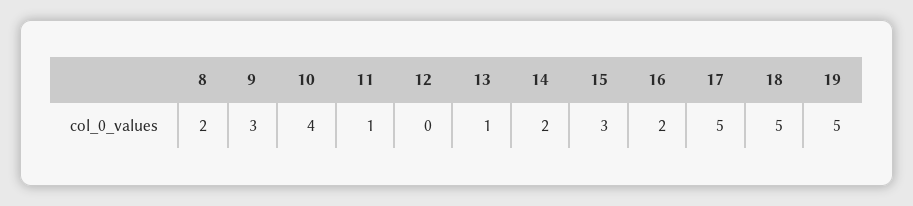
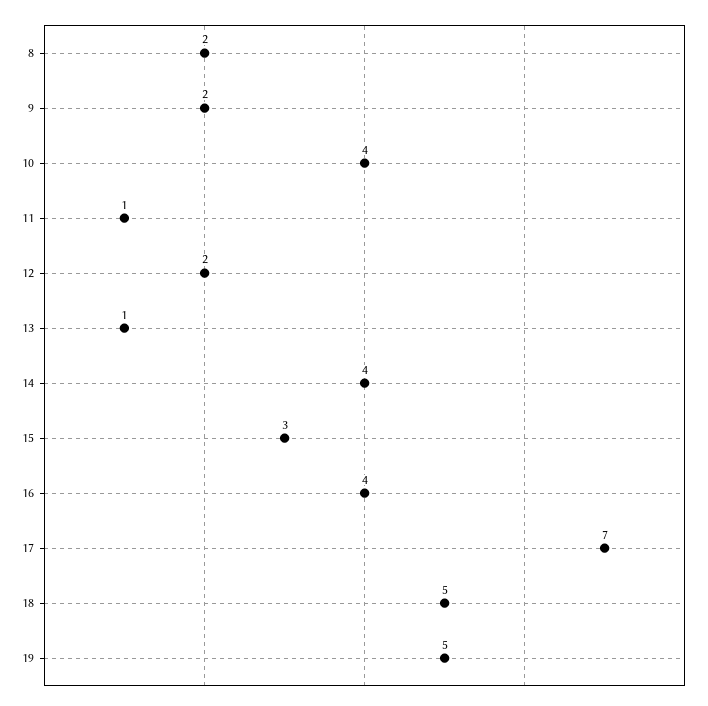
9: 3 -> 2
12: 0 -> 2
14: 2 -> 4
16: 2 -> 4
17: 5 -> 7

